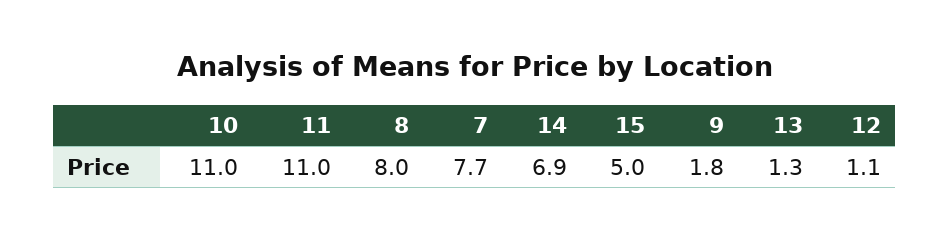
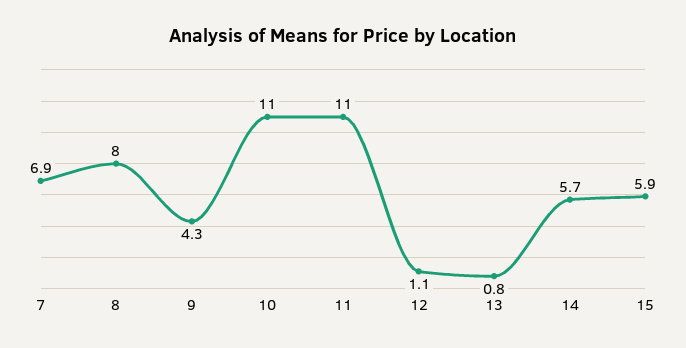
7: 7.7 -> 6.9
14: 6.9 -> 5.7
15: 5 -> 5.9
9: 1.8 -> 4.3
13: 1.3 -> 0.8

